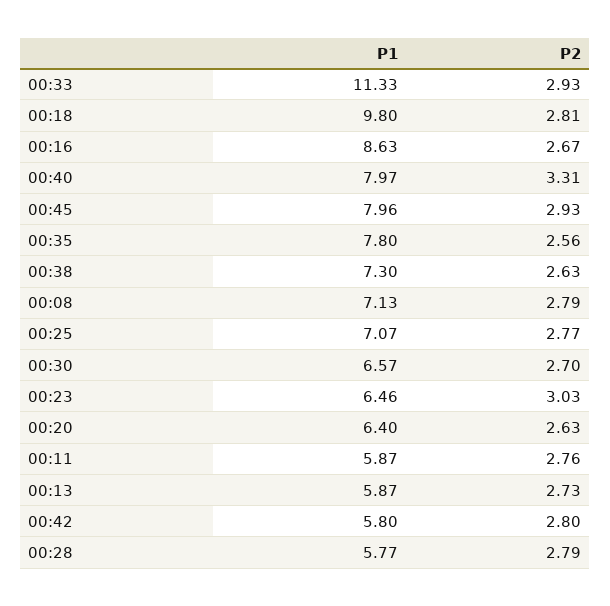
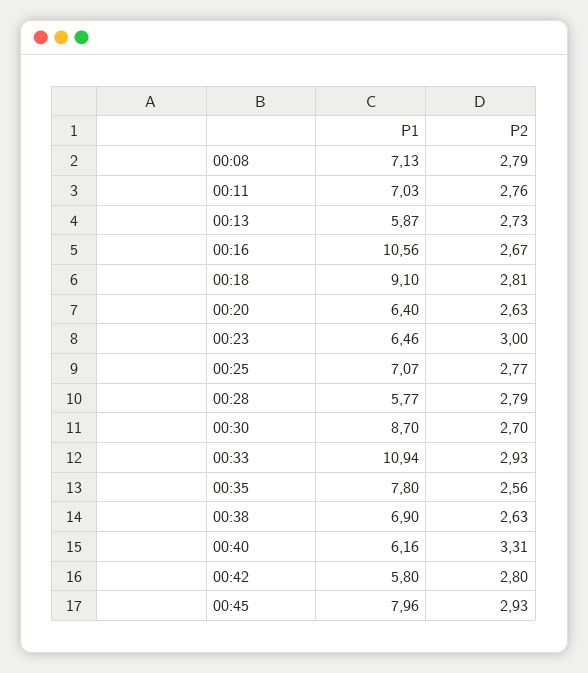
P1, 00:33: 11.33 -> 10.94
P1, 00:18: 9.8 -> 9.1
P1, 00:16: 8.63 -> 10.56
P1, 00:40: 7.97 -> 6.16
P1, 00:38: 7.3 -> 6.9
P1, 00:30: 6.57 -> 8.7
P2, 00:23: 3.03 -> 3
P1, 00:11: 5.87 -> 7.03

